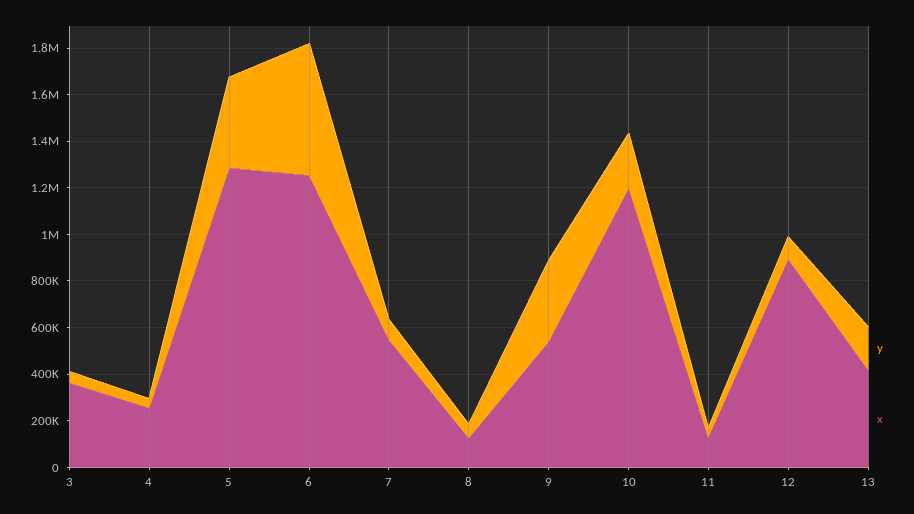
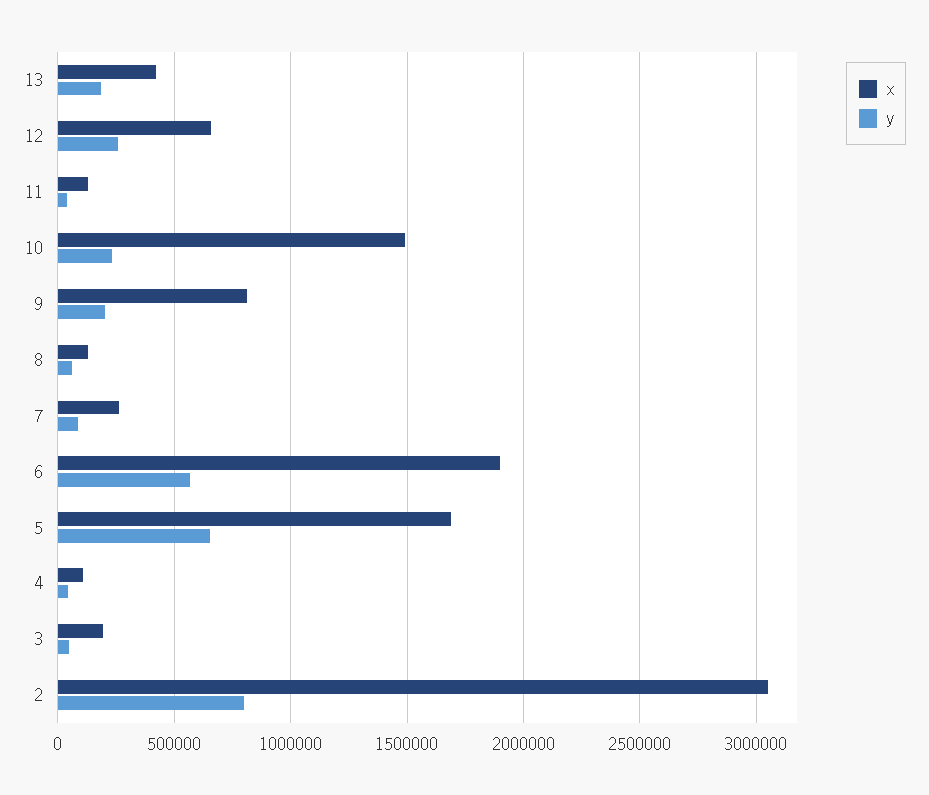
x, 3: 350000 -> 200000
x, 4: 250000 -> 100000
y, 5: 400000 -> 650000
x, 5: 1300000 -> 1700000
x, 6: 1250000 -> 1900000
x, 7: 550000 -> 250000
y, 9: 350000 -> 200000
x, 9: 550000 -> 800000
x, 10: 1200000 -> 1500000
y, 12: 100000 -> 250000
x, 12: 900000 -> 650000
x, 2: none -> 3050000
y, 2: none -> 800000

